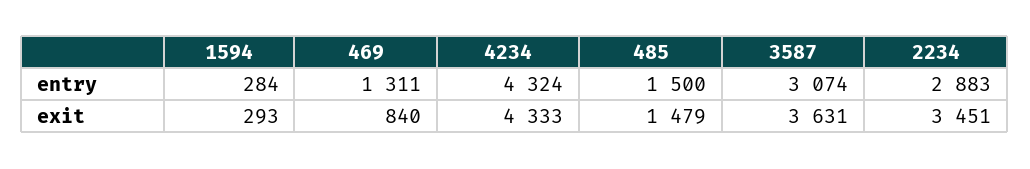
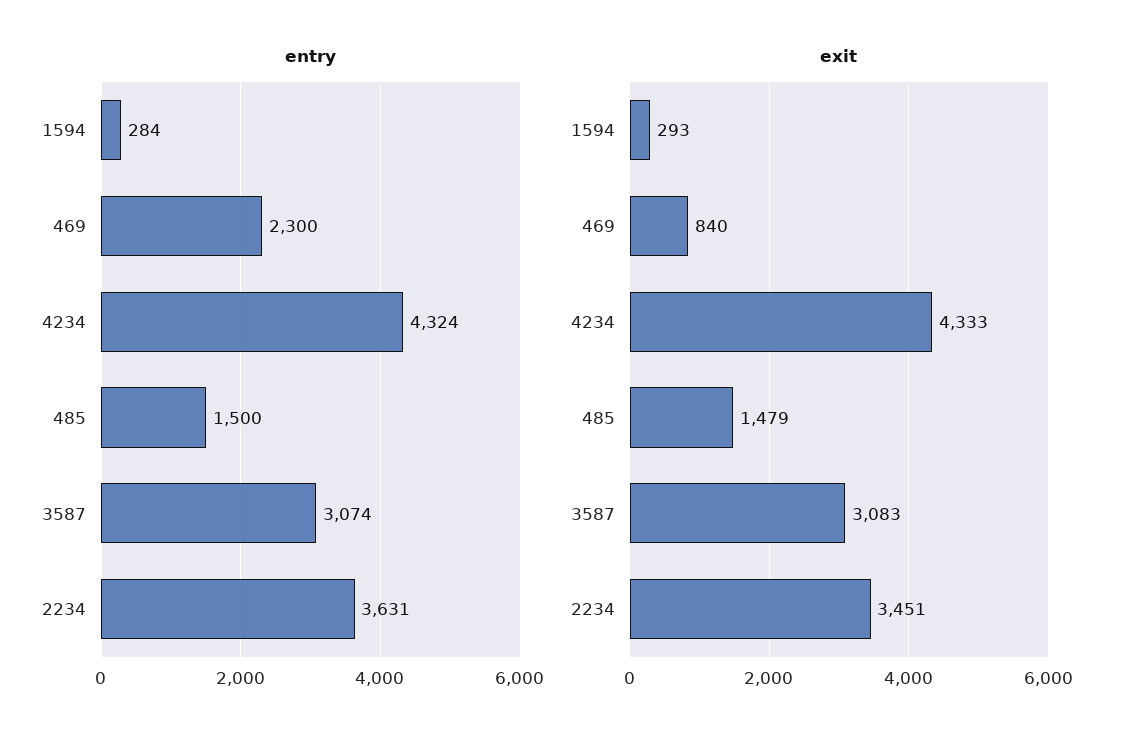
entry, 469: 1311 -> 2300
entry, 2234: 2883 -> 3631
exit, 3587: 3631 -> 3083

